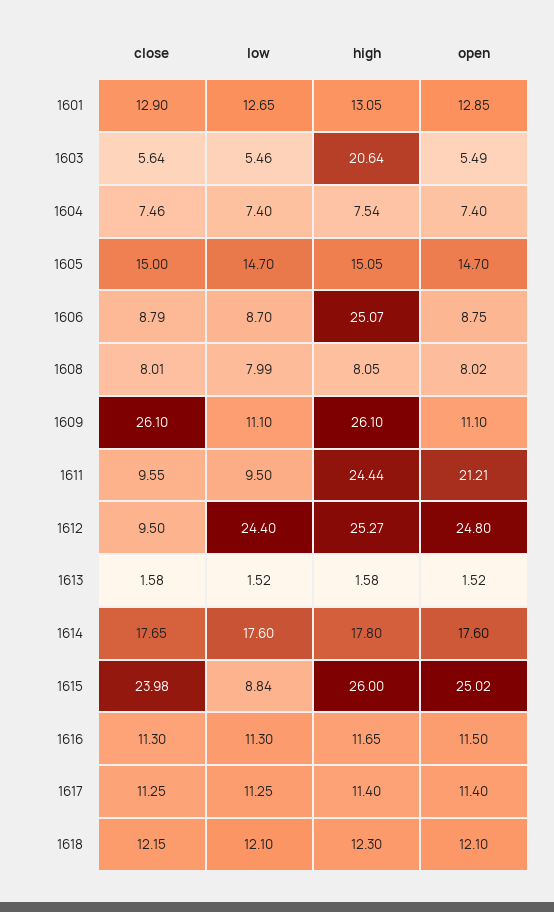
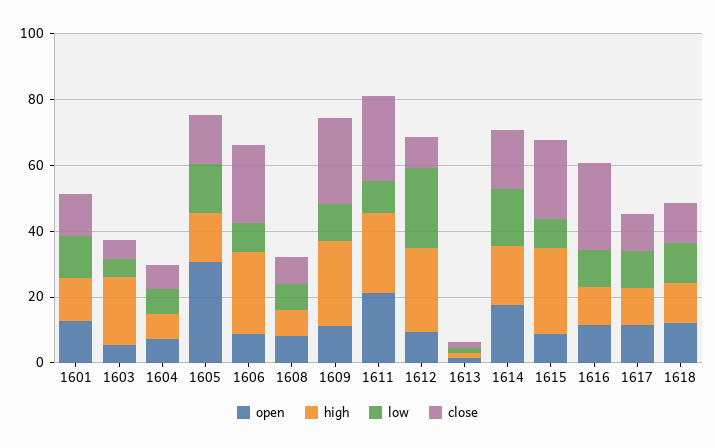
open, 1605: 14.7 -> 30
close, 1606: 8.79 -> 25
close, 1611: 9.55 -> 25
open, 1612: 24.8 -> 10
open, 1615: 25.02 -> 10
close, 1616: 11.3 -> 25

